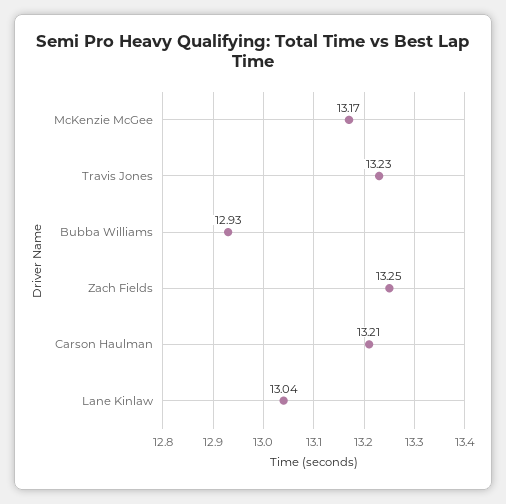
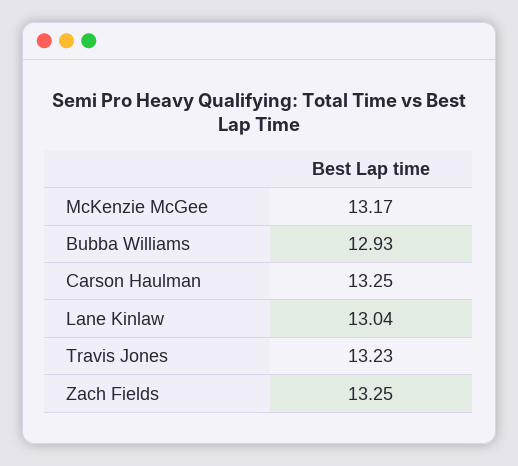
Carson Haulman: 13.21 -> 13.25

